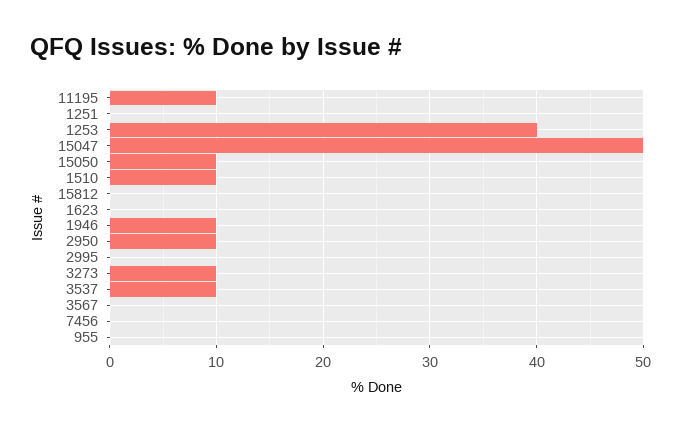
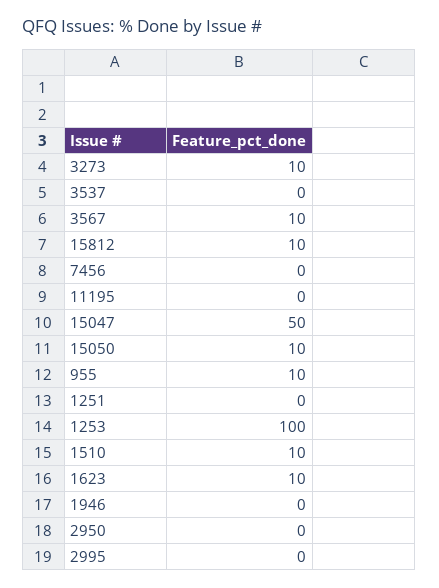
11195: 10 -> 0
1253: 40 -> 100
15812: 0 -> 10
1623: 0 -> 10
1946: 10 -> 0
2950: 10 -> 0
3537: 10 -> 0
3567: 0 -> 10
955: 0 -> 10

